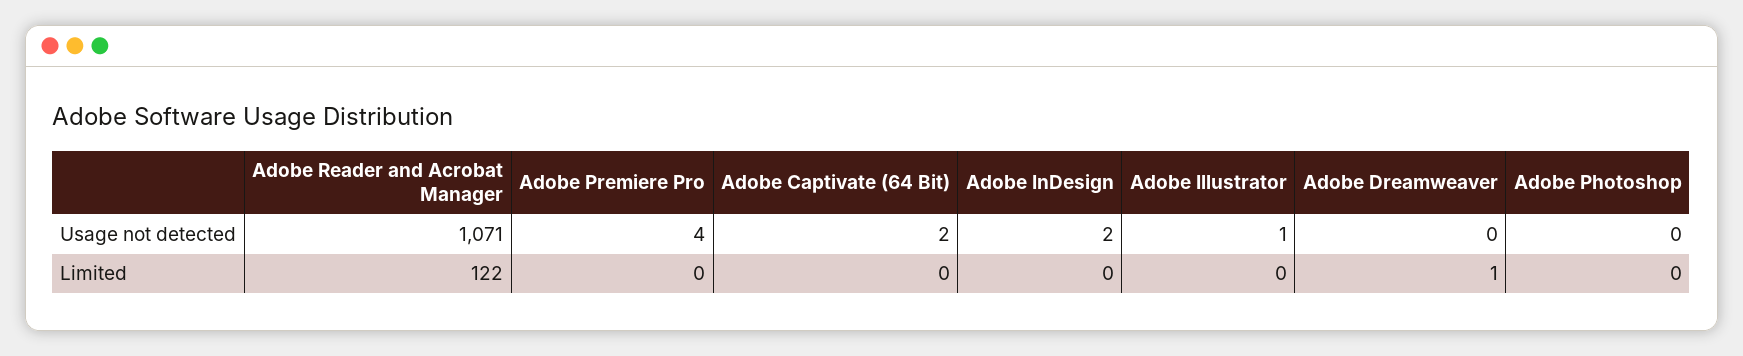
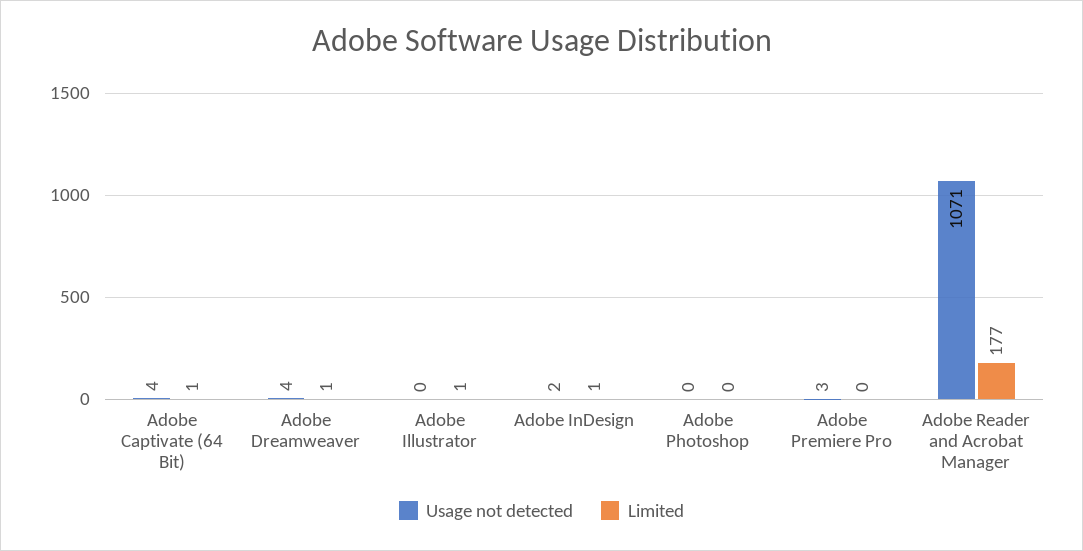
Usage not detected, Adobe Premiere Pro: 4 -> 3
Usage not detected, Adobe Captivate (64 Bit): 2 -> 4
Usage not detected, Adobe Illustrator: 1 -> 0
Usage not detected, Adobe Dreamweaver: 0 -> 4
Limited, Adobe Reader and Acrobat Manager: 122 -> 177
Limited, Adobe Captivate (64 Bit): 0 -> 1
Limited, Adobe InDesign: 0 -> 1
Limited, Adobe Illustrator: 0 -> 1

